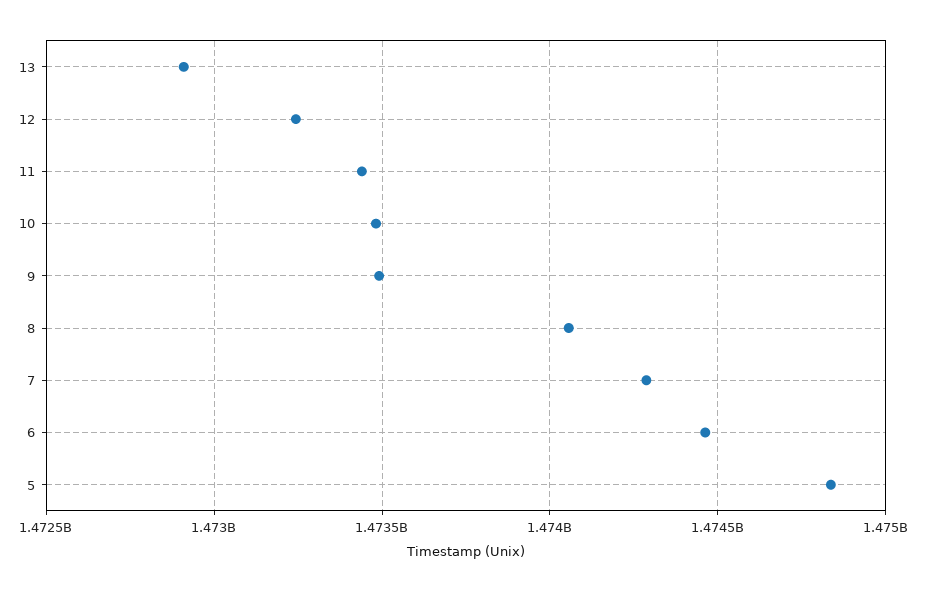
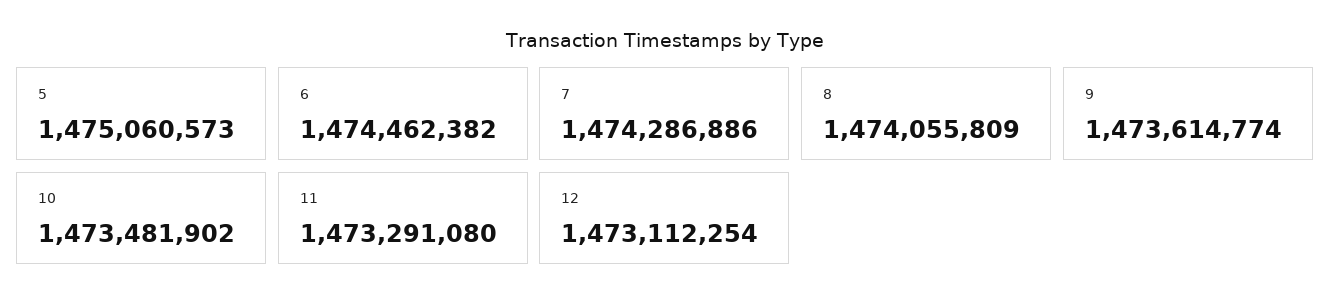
13: 1472900000 -> none
12: 1473250000 -> 1473112254
11: 1473450000 -> 1473291080
9: 1473500000 -> 1473614774
5: 1474850000 -> 1475060573

